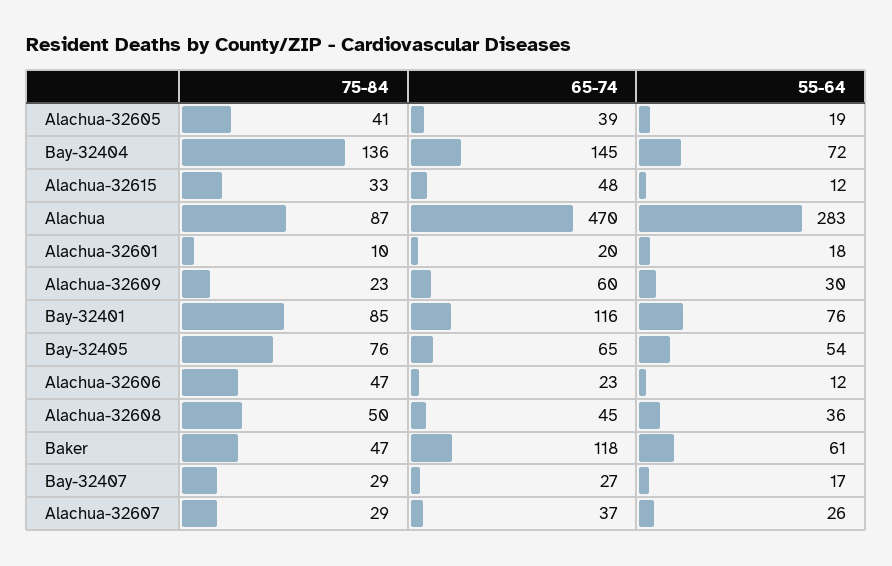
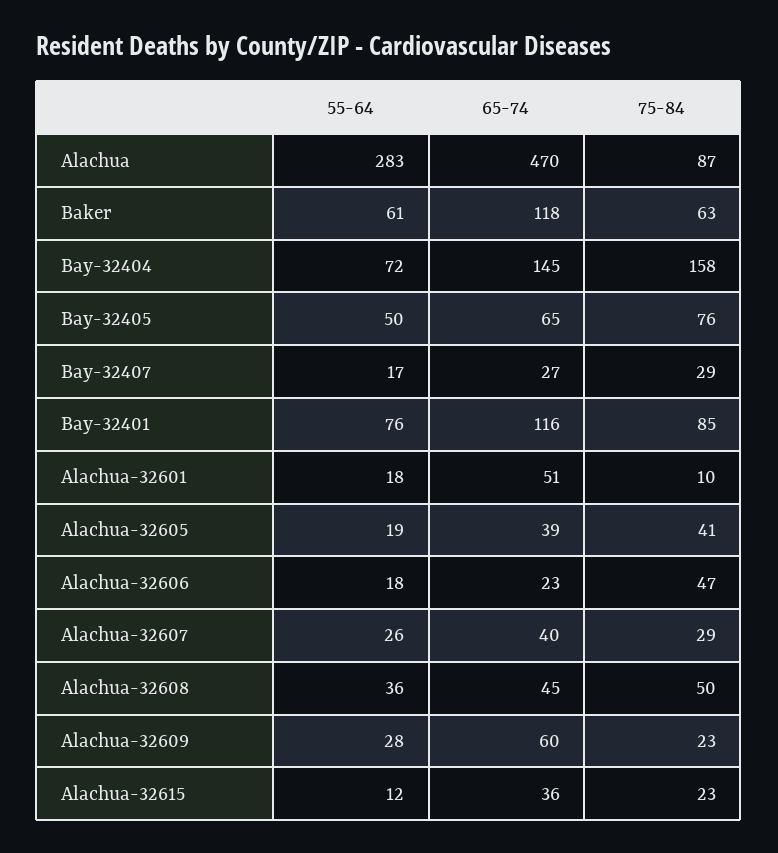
75-84, Bay-32404: 136 -> 158
75-84, Alachua-32615: 33 -> 23
65-74, Alachua-32615: 48 -> 36
65-74, Alachua-32601: 20 -> 51
55-64, Alachua-32609: 30 -> 28
55-64, Bay-32405: 54 -> 50
55-64, Alachua-32606: 12 -> 18
75-84, Baker: 47 -> 63
65-74, Alachua-32607: 37 -> 40

